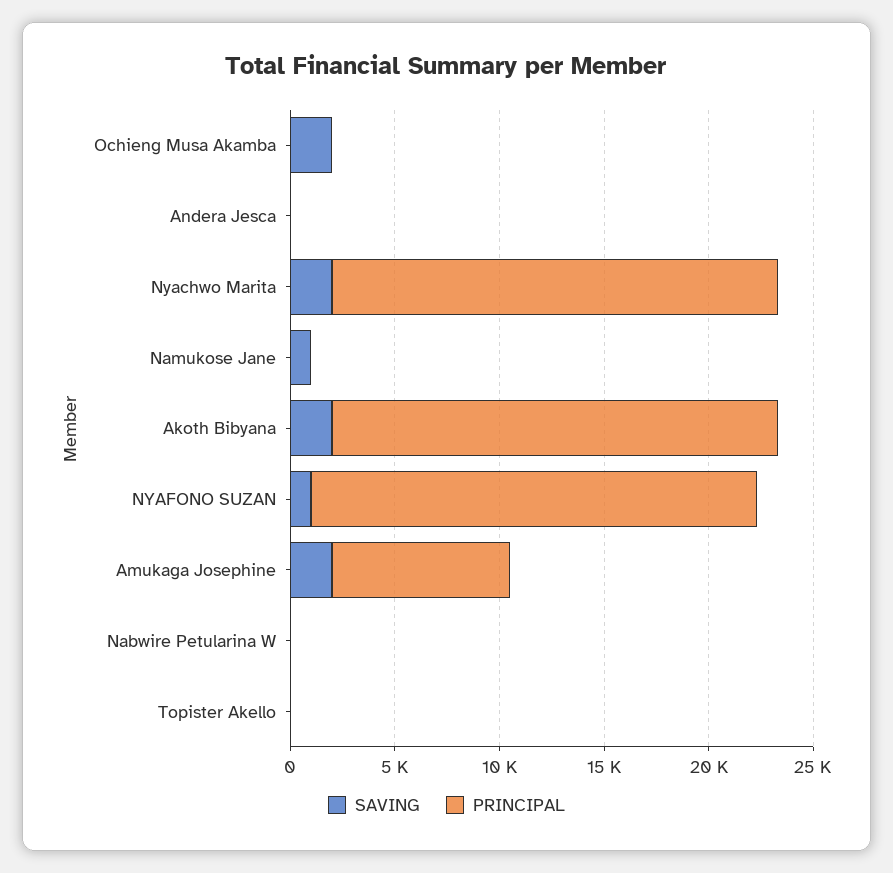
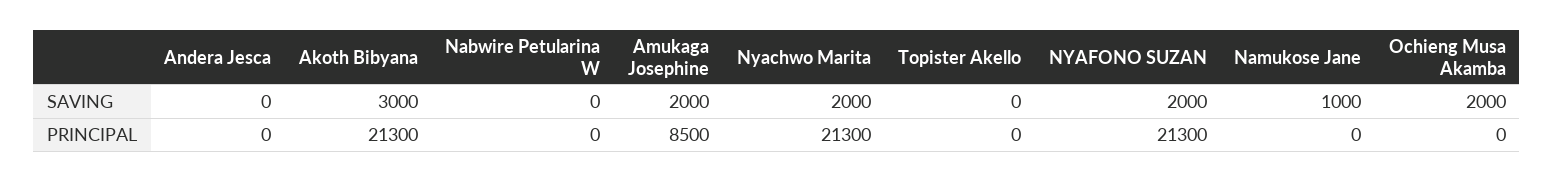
SAVING, Akoth Bibyana: 2000 -> 3000
SAVING, NYAFONO SUZAN: 1000 -> 2000

